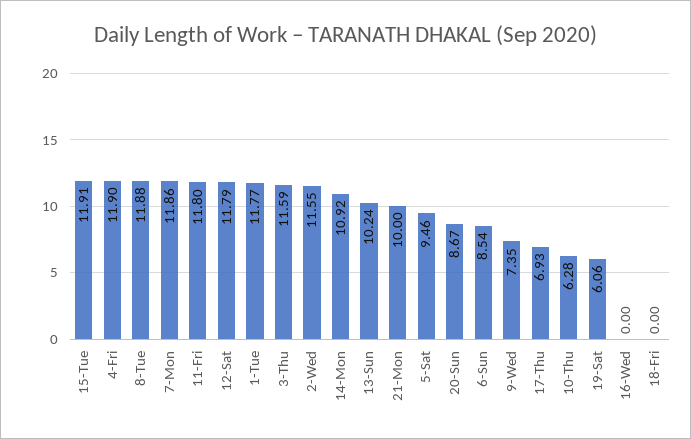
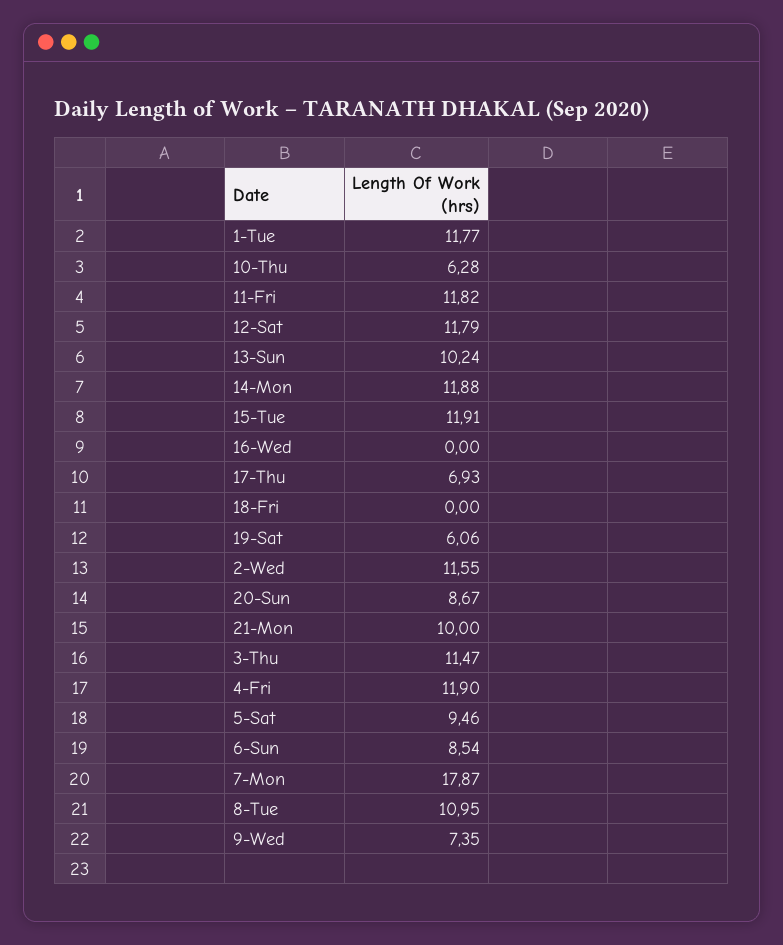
8-Tue: 11.88 -> 10.95
7-Mon: 11.86 -> 17.87
11-Fri: 11.8 -> 11.82
3-Thu: 11.59 -> 11.47
14-Mon: 10.92 -> 11.88

